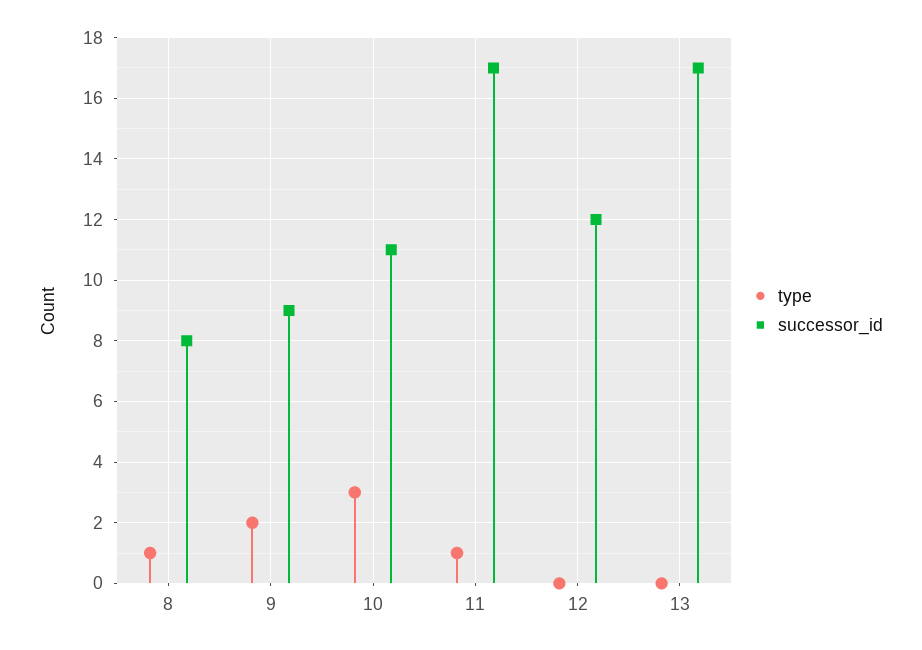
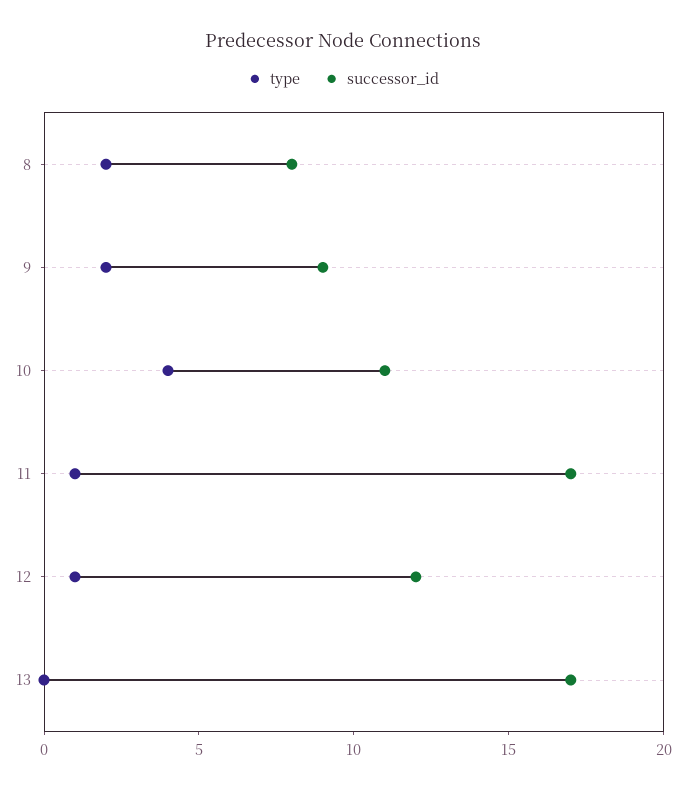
type, 8: 1 -> 2
type, 10: 3 -> 4
type, 12: 0 -> 1

